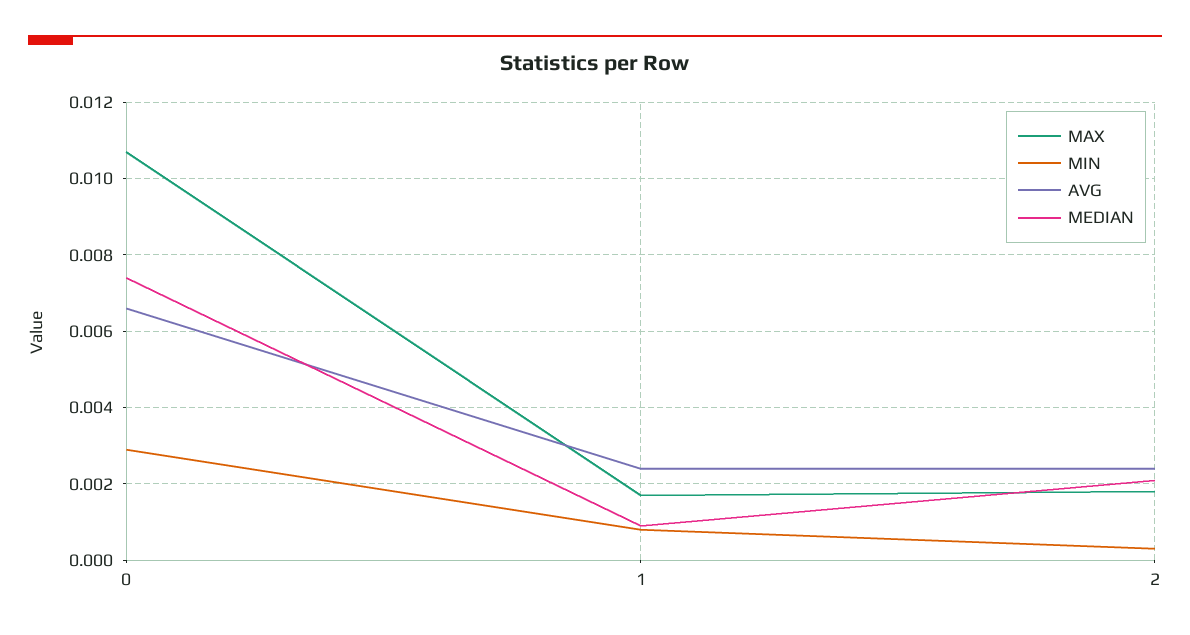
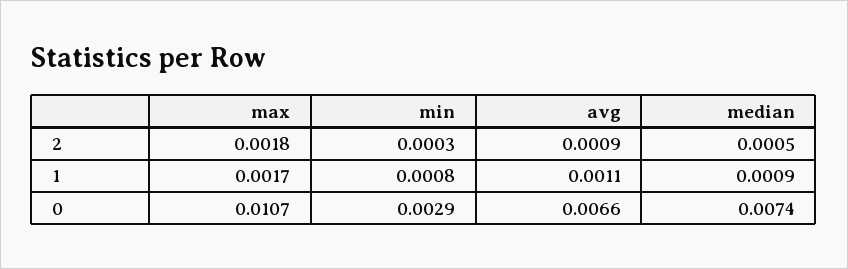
AVG, 1: 0.0025 -> 0.0011
AVG, 2: 0.0025 -> 0.0009
MEDIAN, 2: 0.002 -> 0.0005

